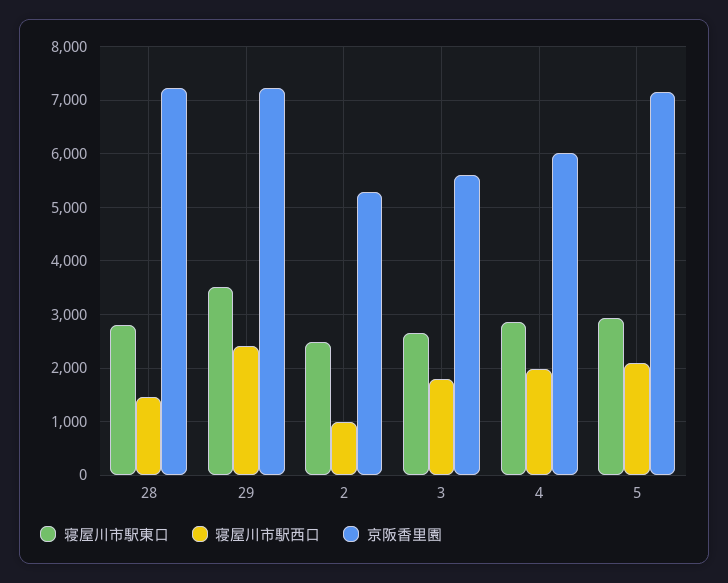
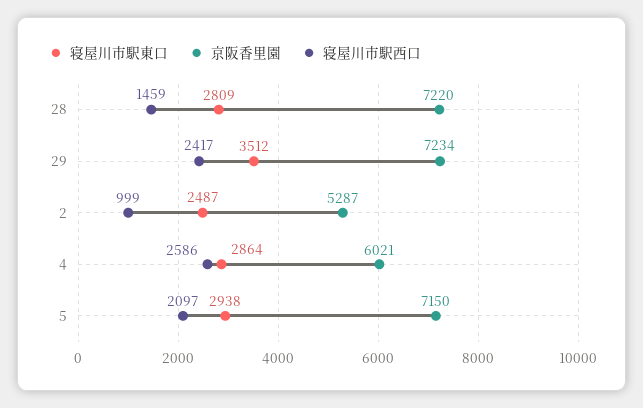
寝屋川市駅東口, 3: 2600 -> none
寝屋川市駅西口, 3: 1800 -> none
京阪香里園, 3: 5600 -> none
寝屋川市駅西口, 4: 2000 -> 2586

